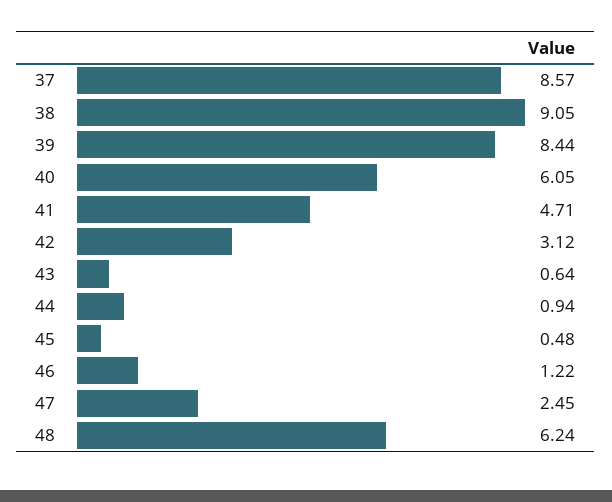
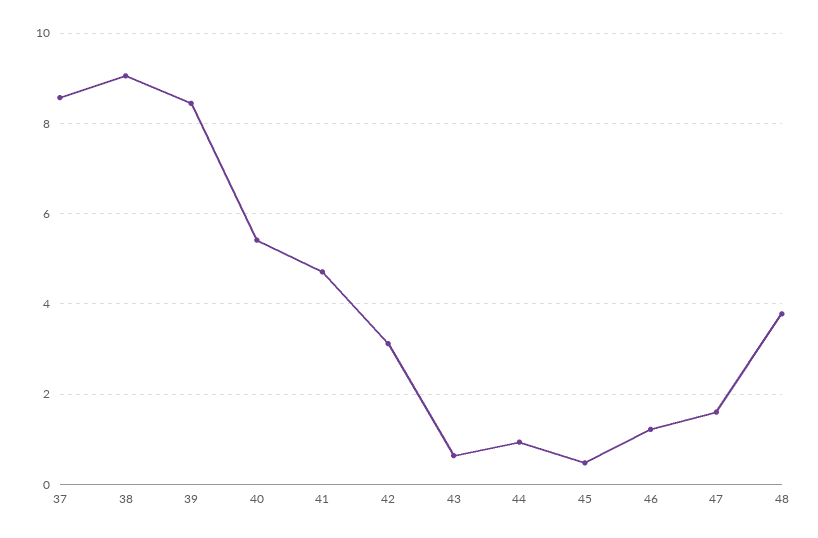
40: 6.05 -> 5.4
47: 2.45 -> 1.6
48: 6.24 -> 3.8

